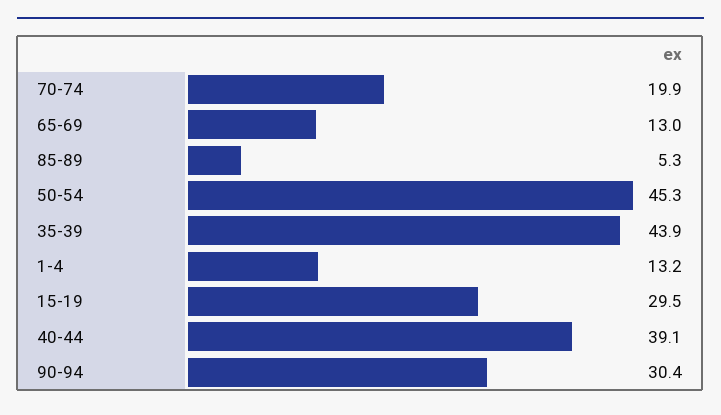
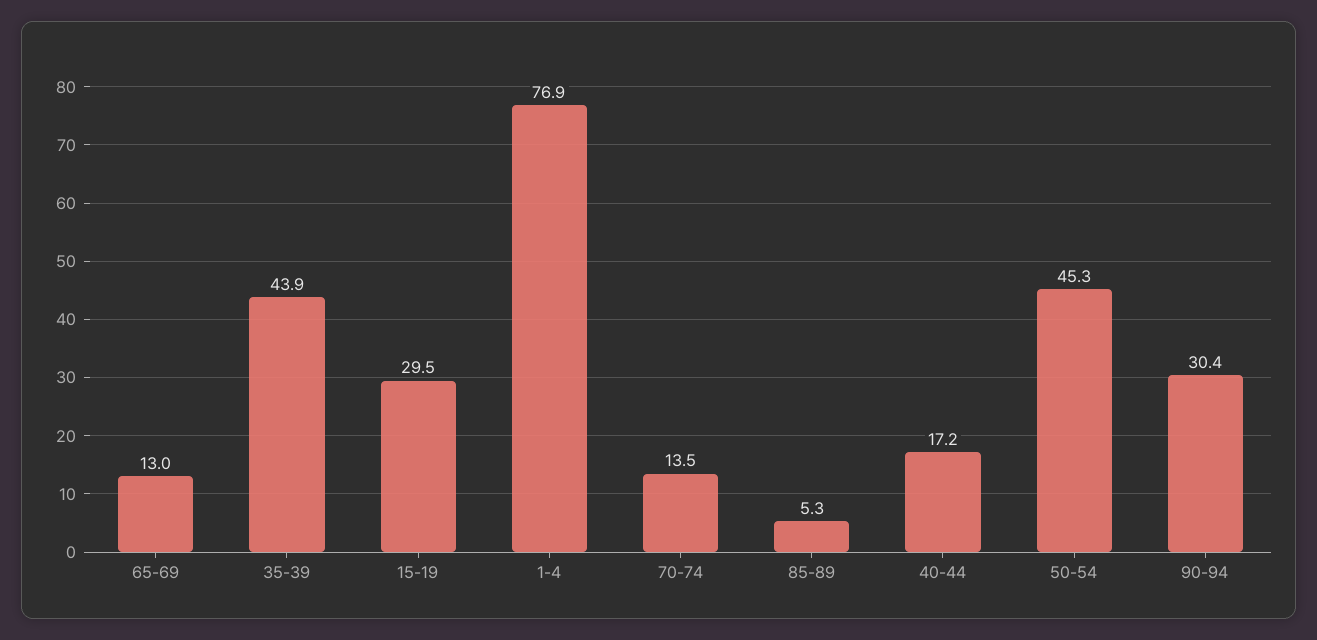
70-74: 19.9 -> 13.5
1-4: 13.2 -> 76.9
40-44: 39.1 -> 17.2

